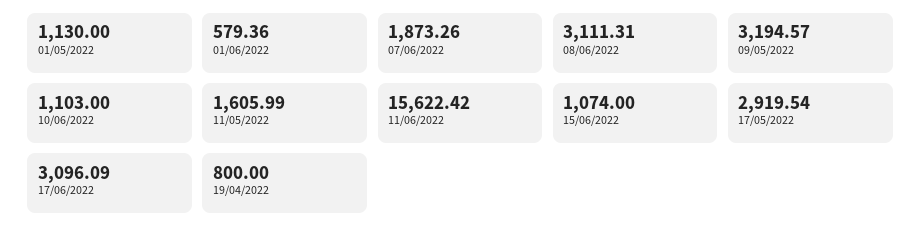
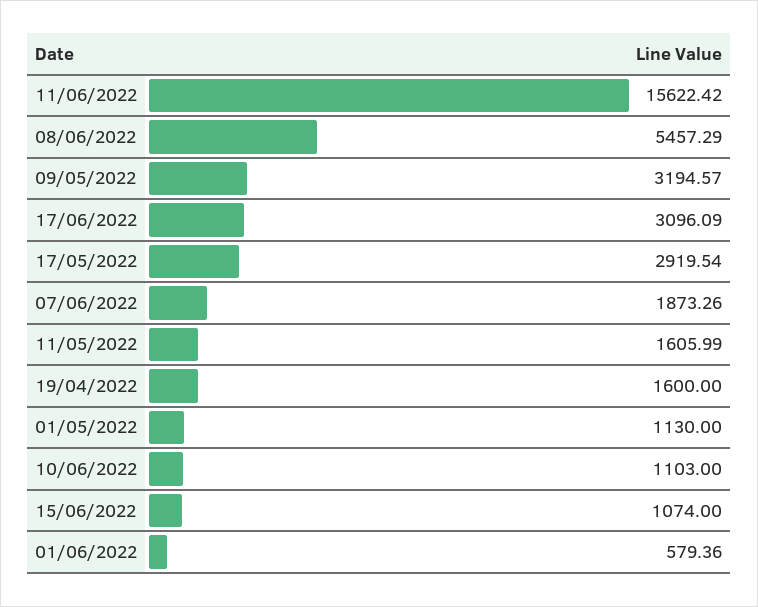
08/06/2022: 3111.31 -> 5457.29
19/04/2022: 800 -> 1600

